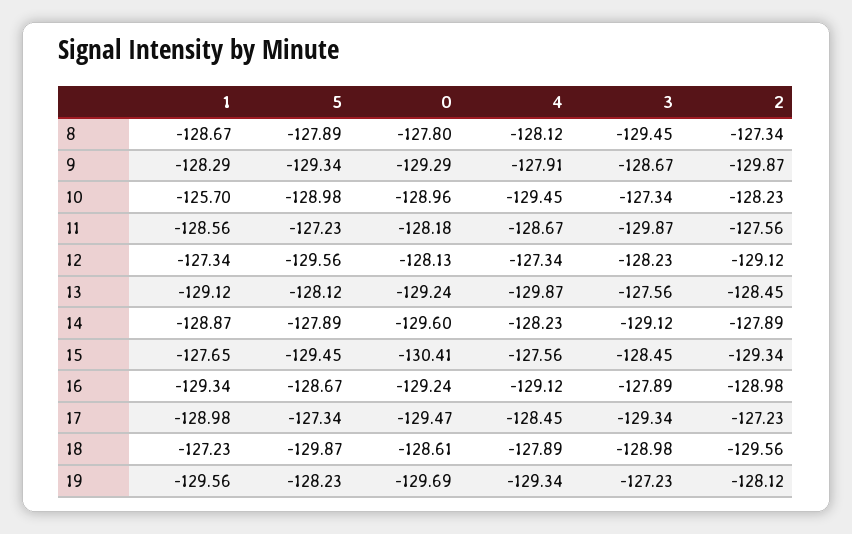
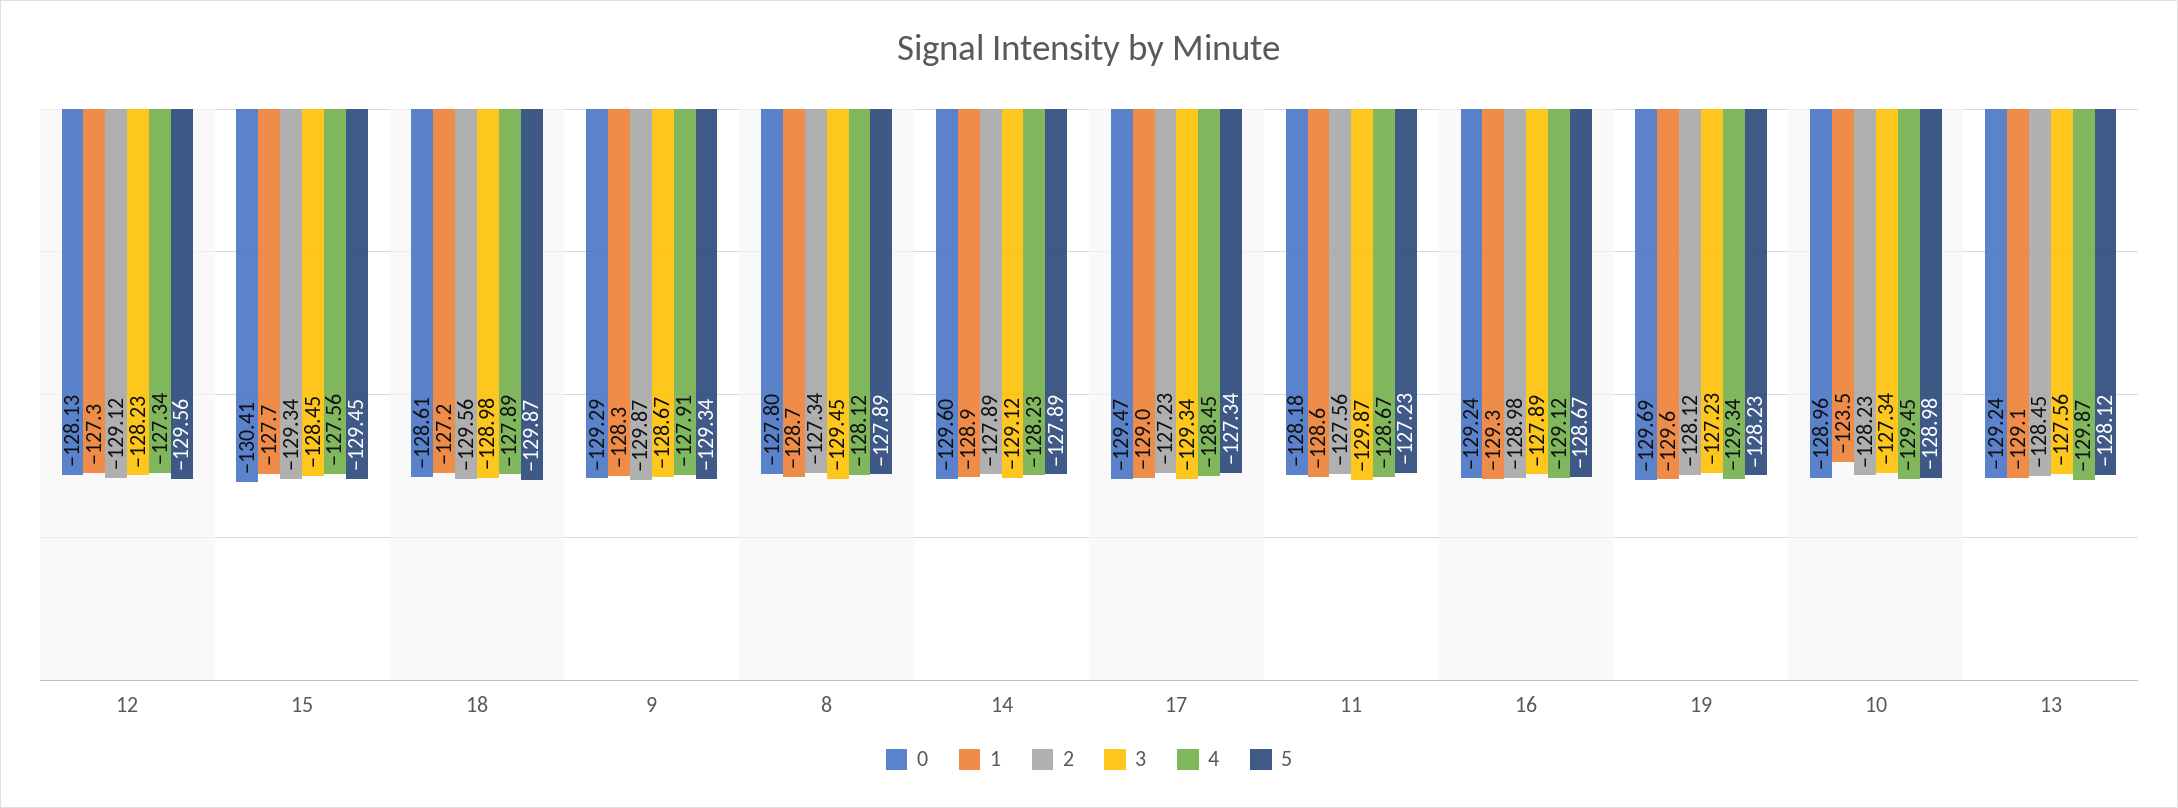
1, 10: -125.7 -> -123.5

